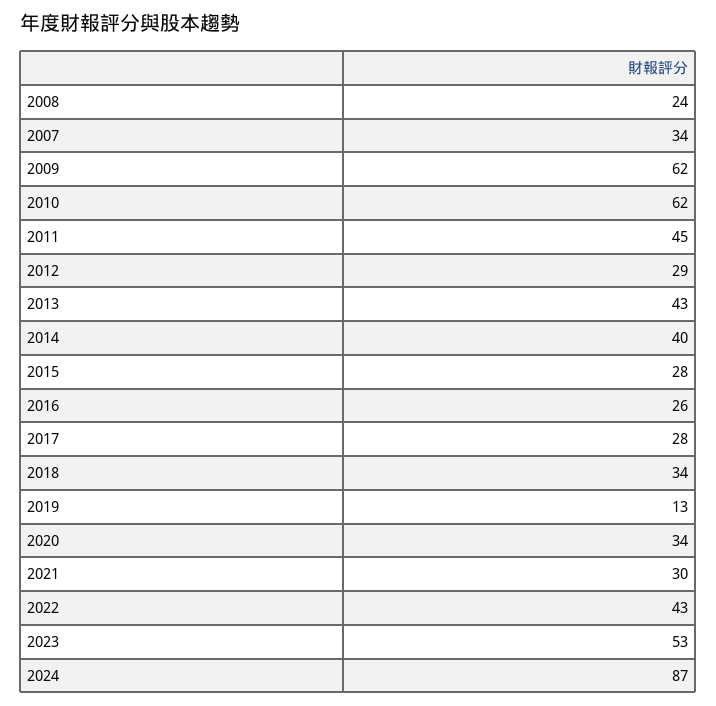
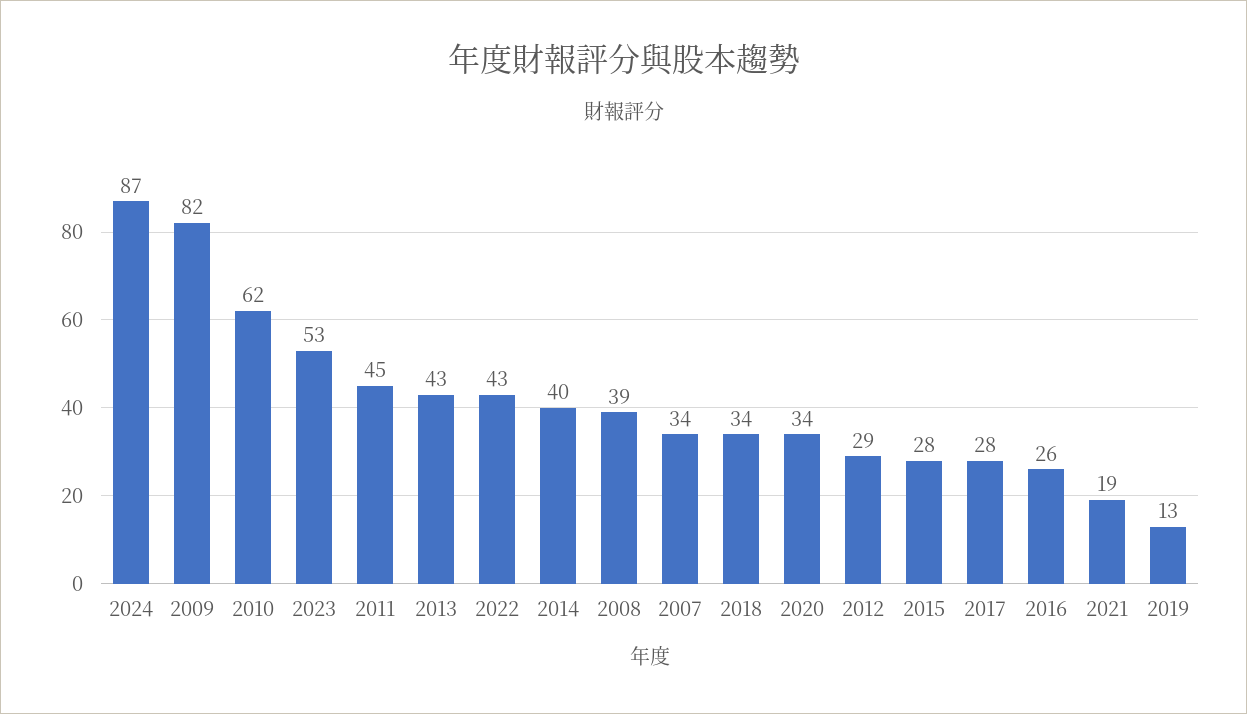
2008: 24 -> 39
2009: 62 -> 82
2021: 30 -> 19

